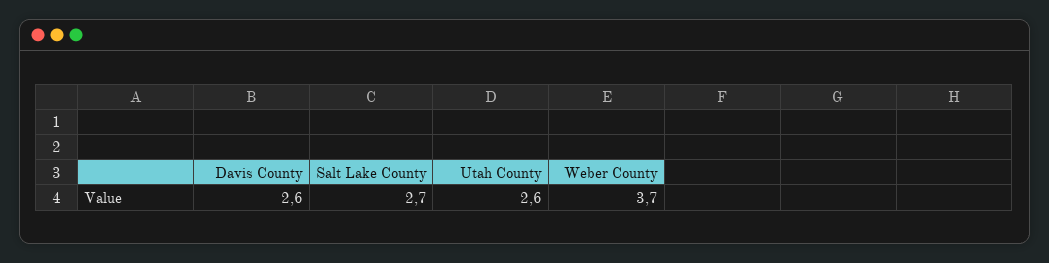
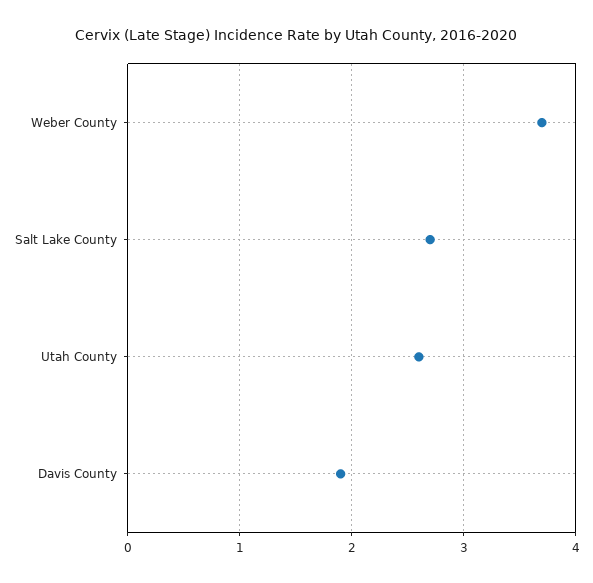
Davis County: 2.6 -> 1.9

